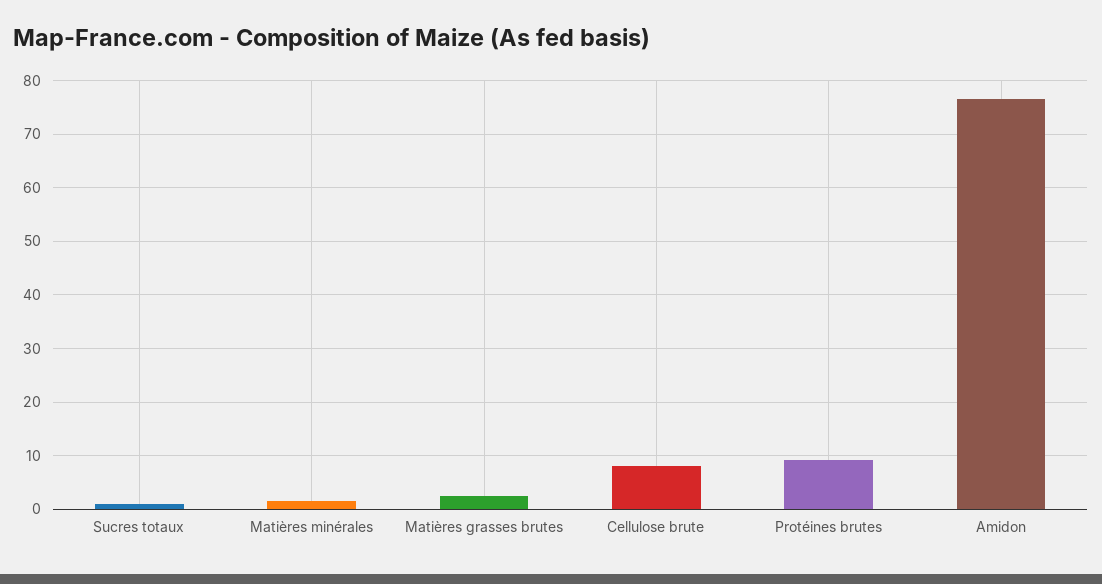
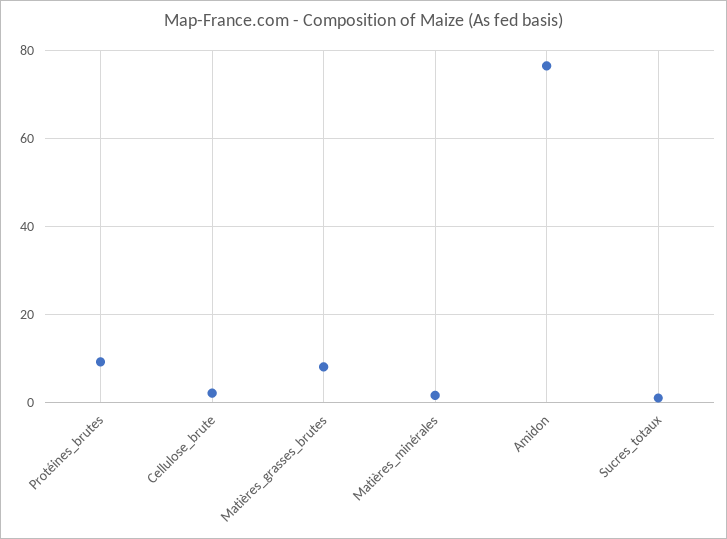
Matières grasses brutes: 2 -> 8
Cellulose brute: 8 -> 2

